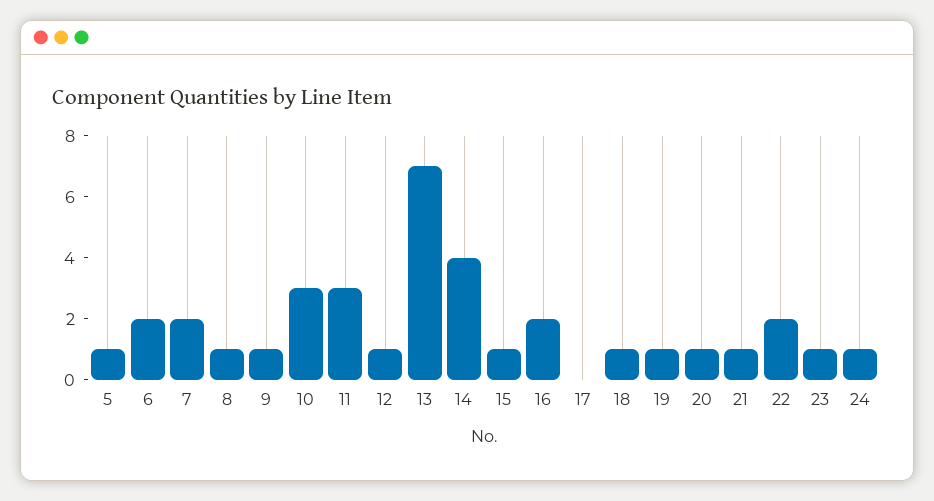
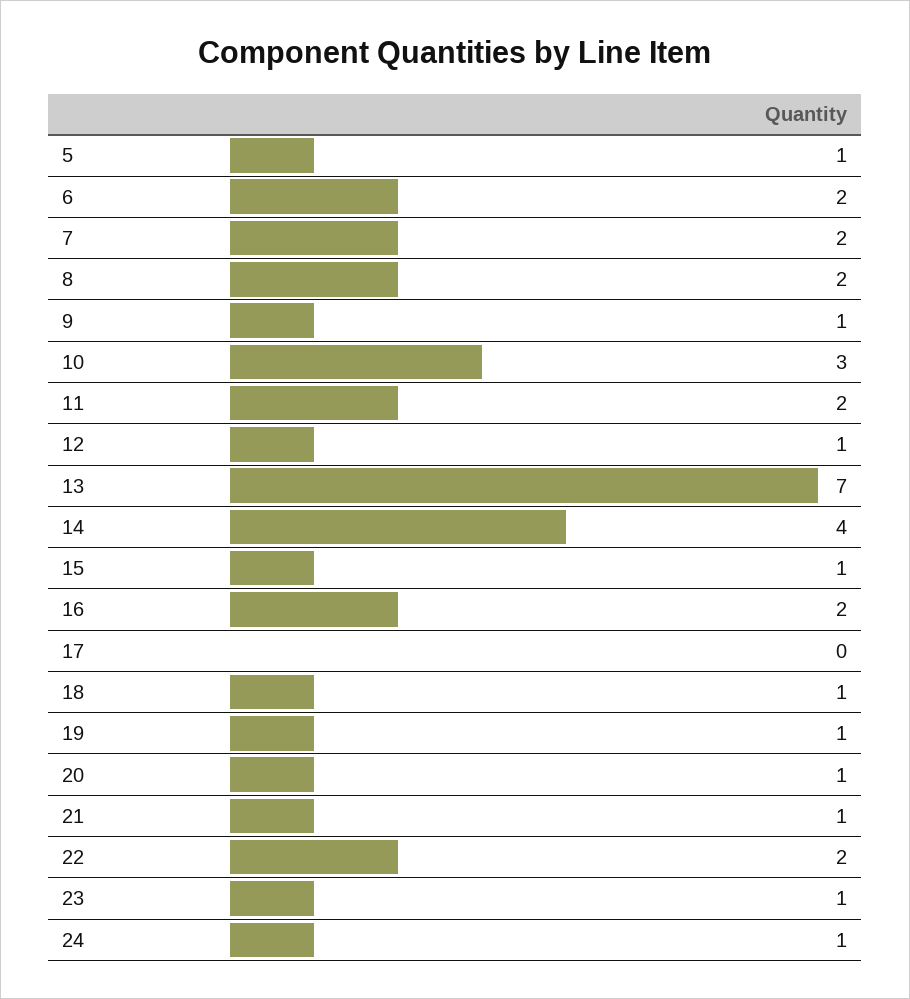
8: 1 -> 2
11: 3 -> 2

